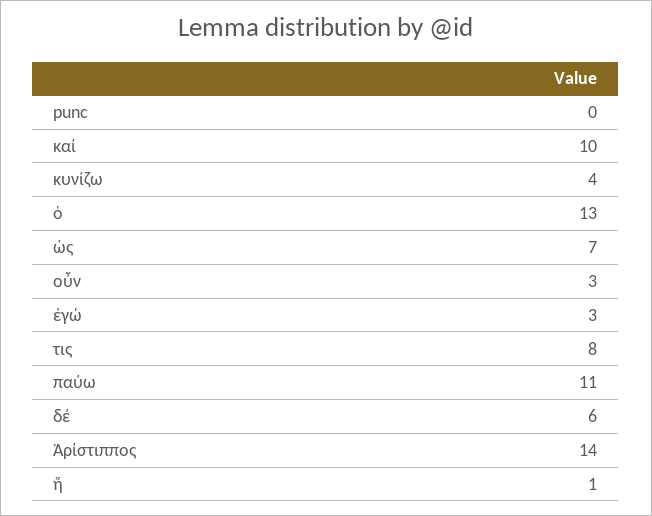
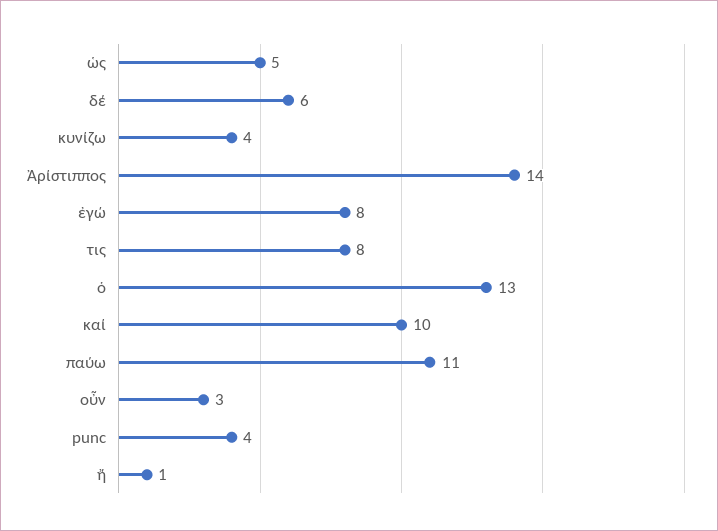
punc: 0 -> 4
ὡς: 7 -> 5
ἐγώ: 3 -> 8

